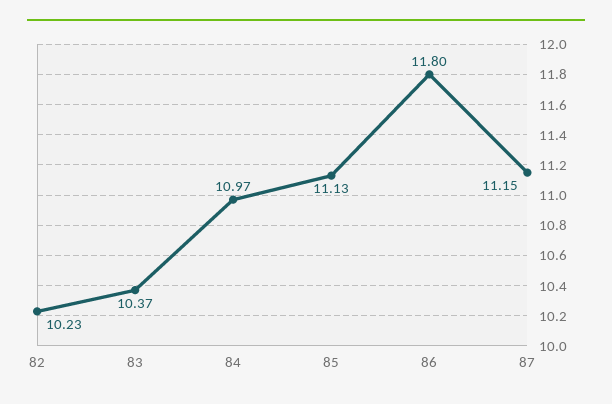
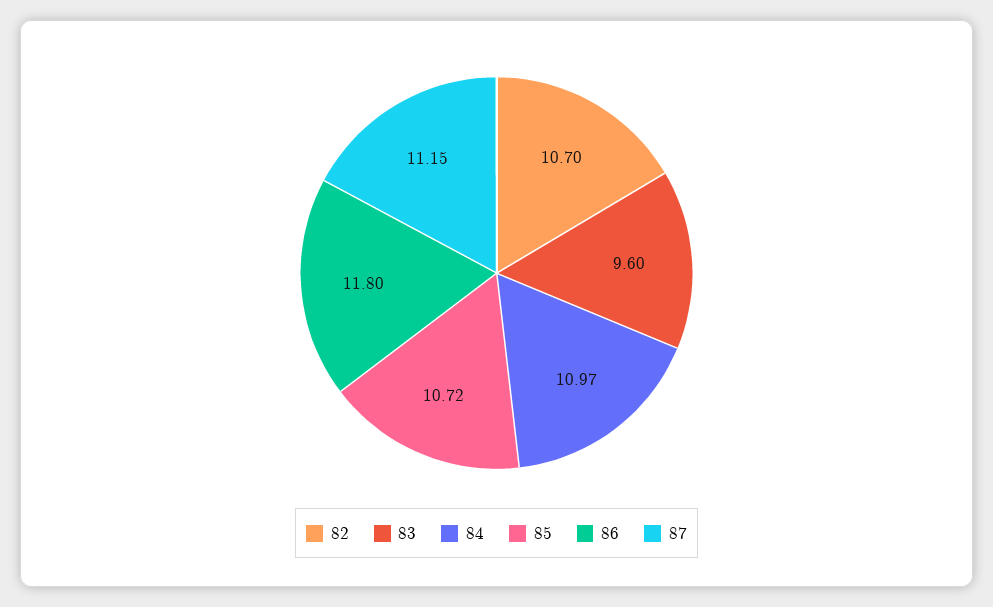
82: 10.23 -> 10.7
83: 10.37 -> 9.6
85: 11.13 -> 10.72

